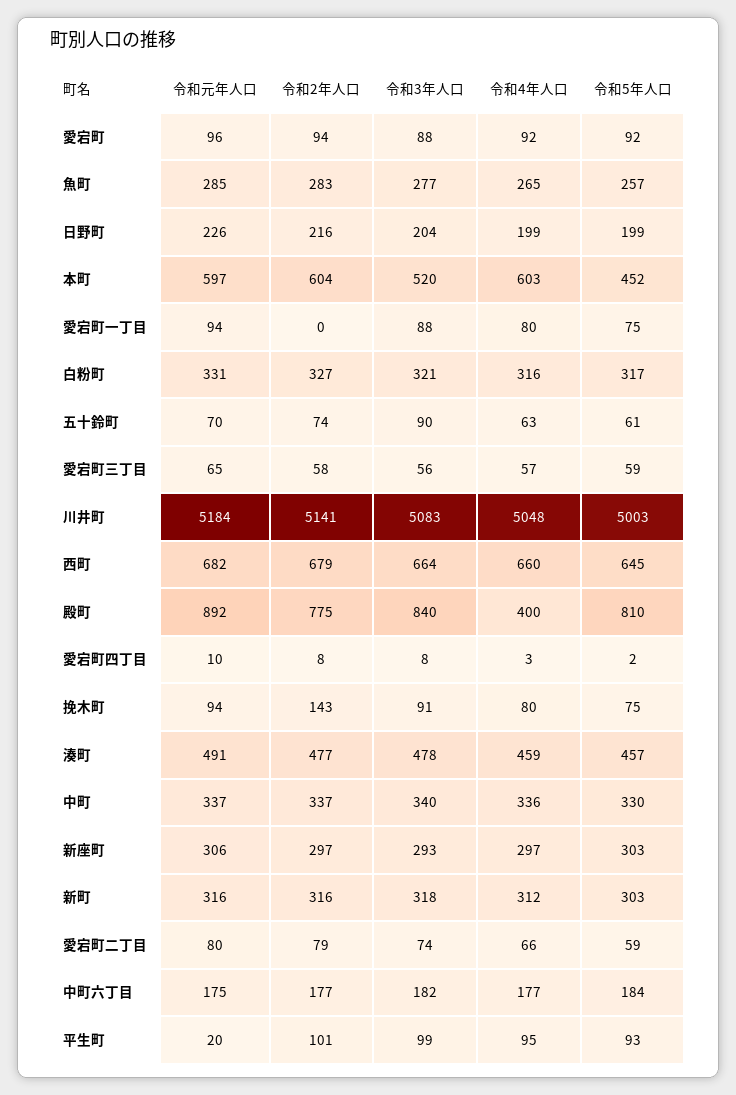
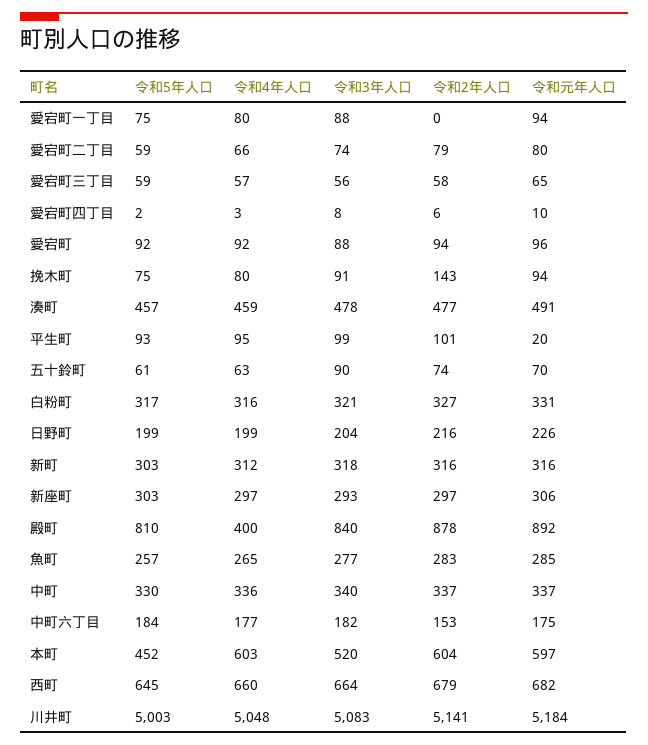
令和2年人口, 殿町: 775 -> 878
令和2年人口, 愛宕町四丁目: 8 -> 6
令和2年人口, 中町六丁目: 177 -> 153

